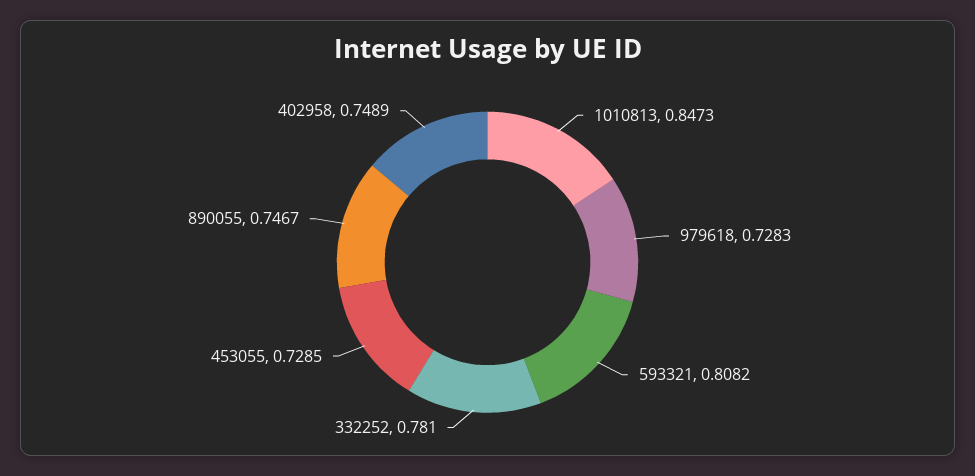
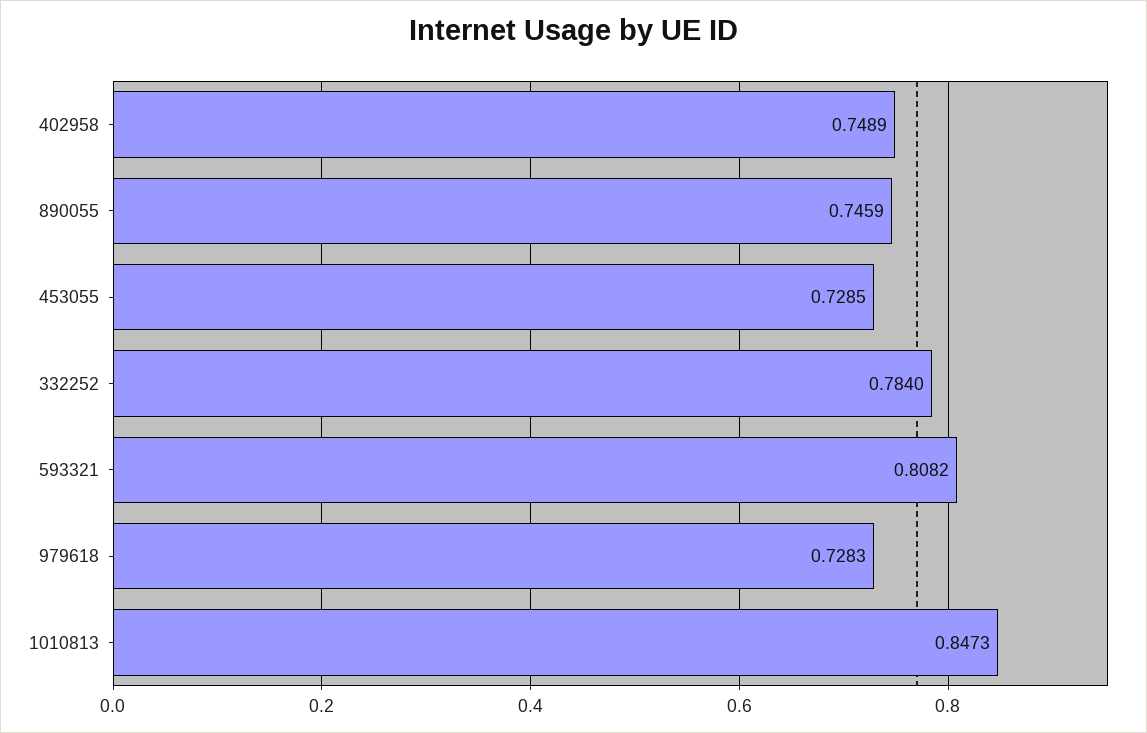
332252: 0.781 -> 0.784
890055: 0.7467 -> 0.7459

